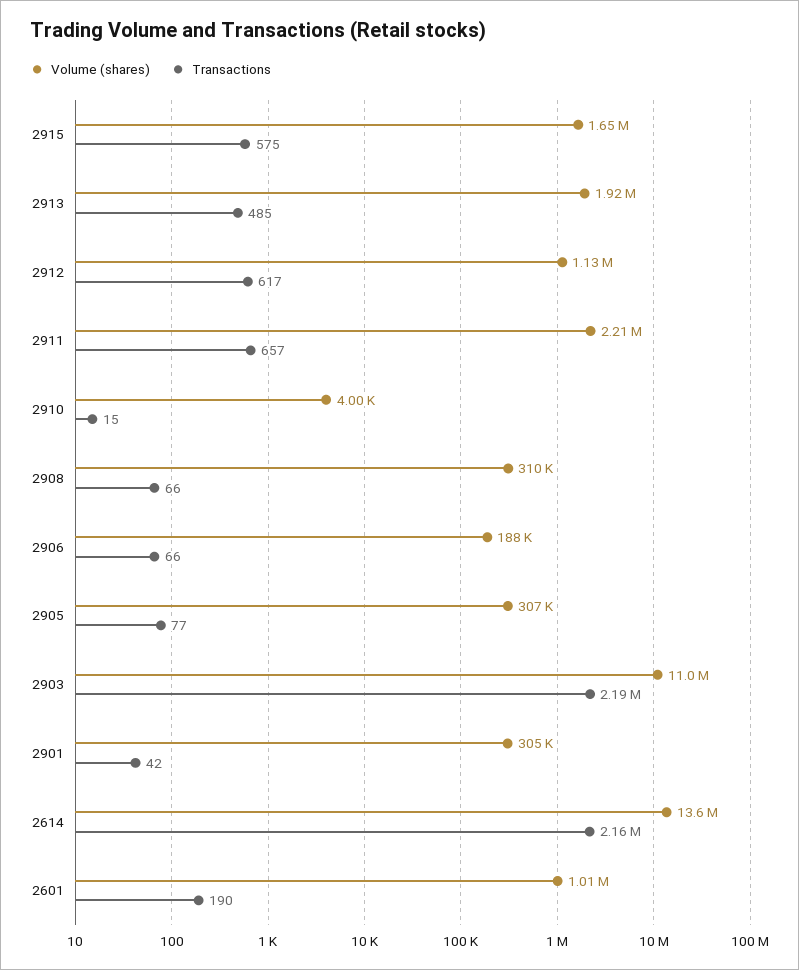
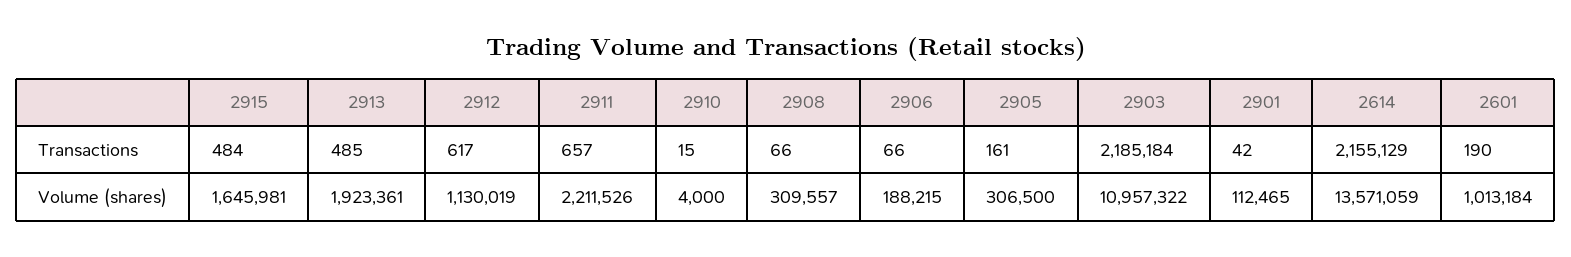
Transactions, 2915: 575 -> 484
Transactions, 2905: 77 -> 161
Volume (shares), 2901: 305000 -> 112465

